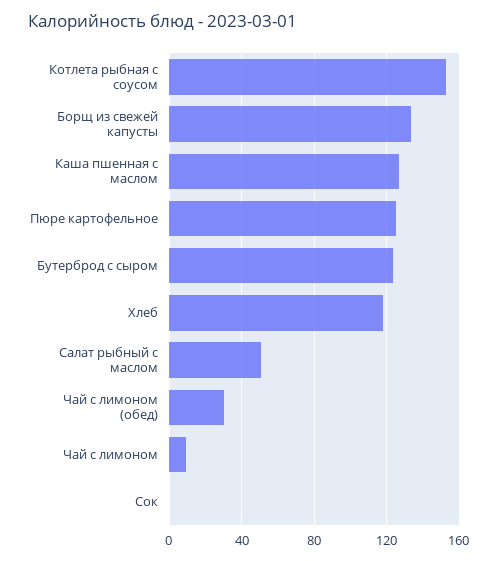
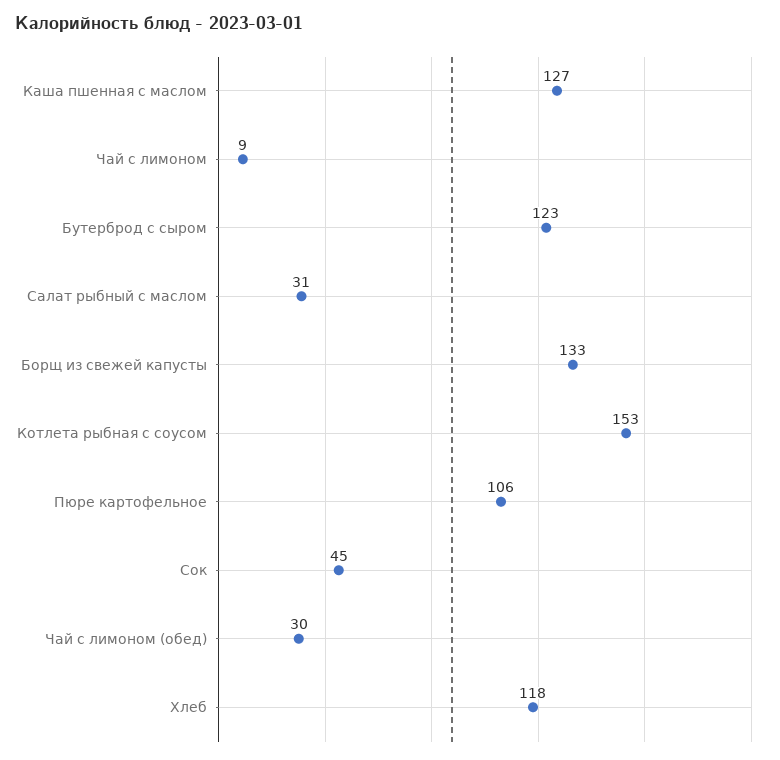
Пюре картофельное: 125 -> 106
Салат рыбный с маслом: 50 -> 31
Сок: 0 -> 45

